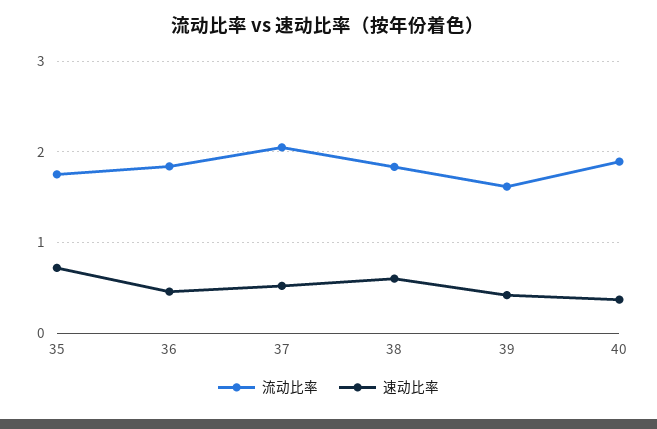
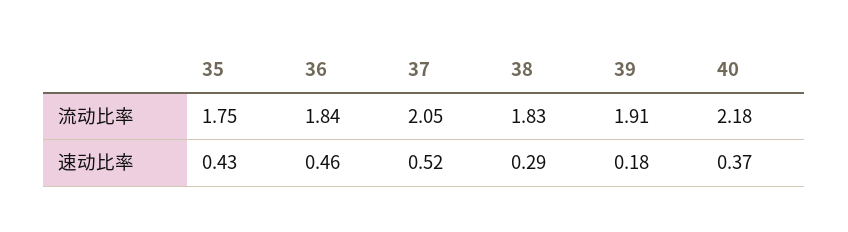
速动比率, 35: 0.7 -> 0.43
速动比率, 38: 0.6 -> 0.29
流动比率, 39: 1.6 -> 1.91
速动比率, 39: 0.4 -> 0.18
流动比率, 40: 1.9 -> 2.18

